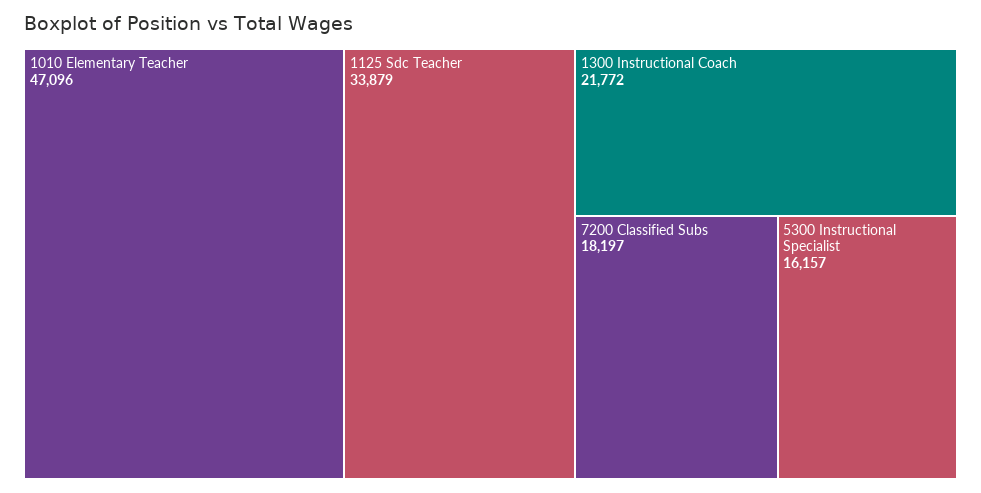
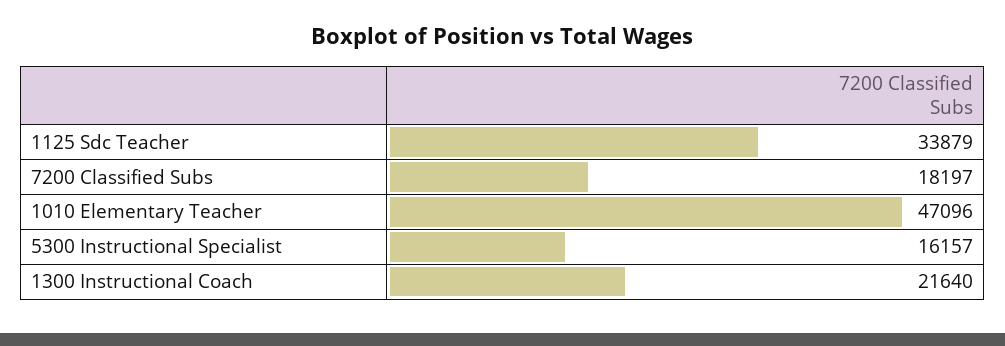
1300 Instructional Coach: 21772 -> 21640

